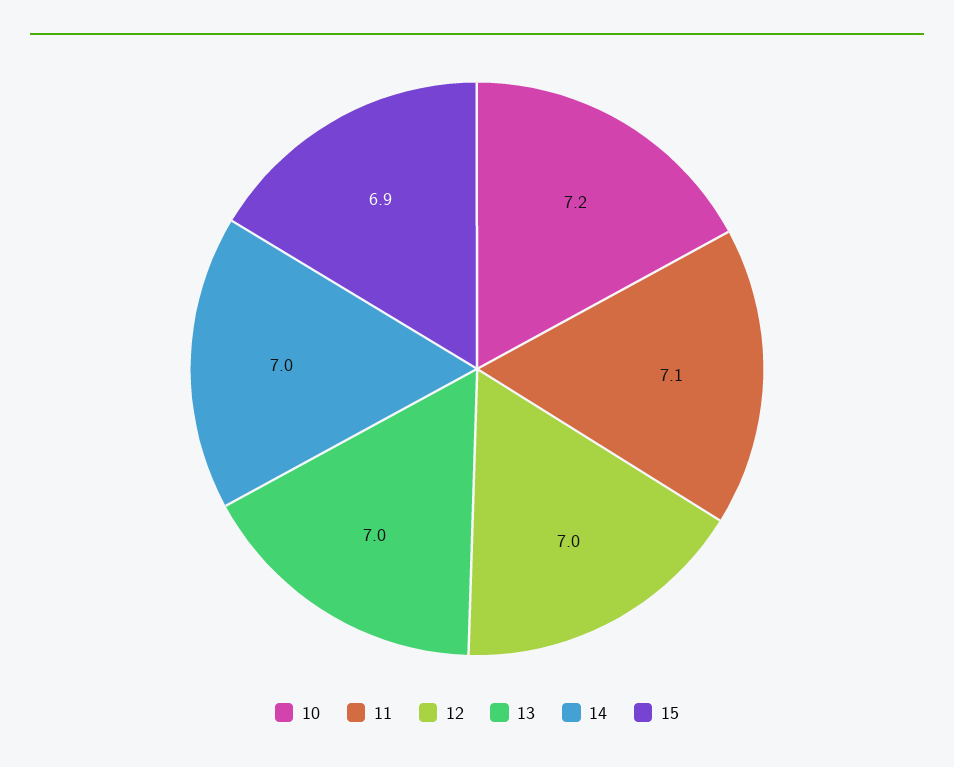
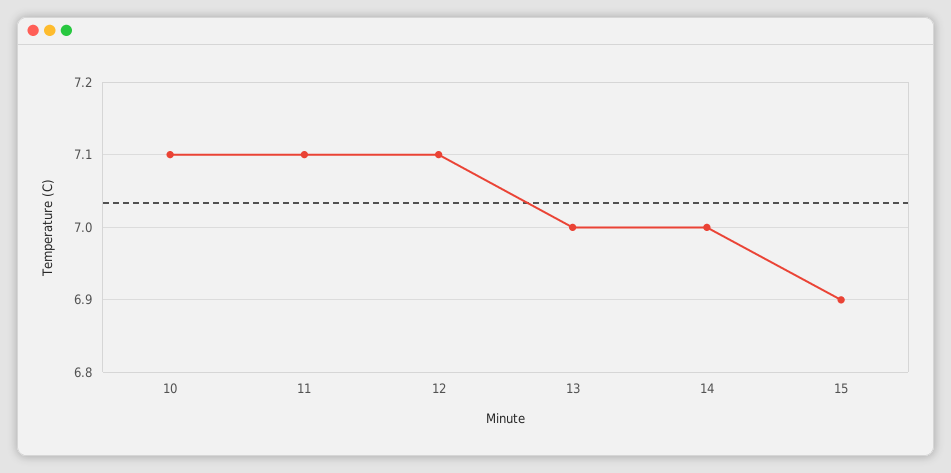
10: 7.2 -> 7.1
12: 7 -> 7.1

